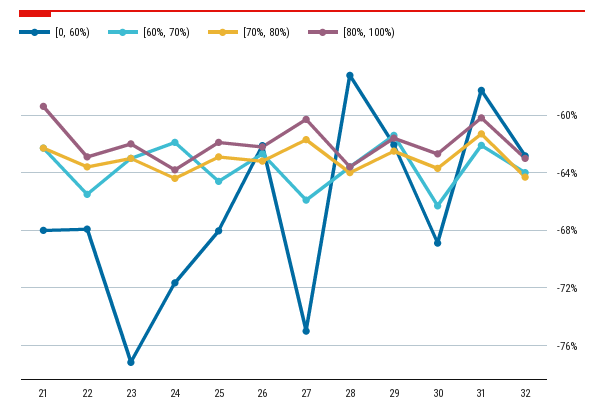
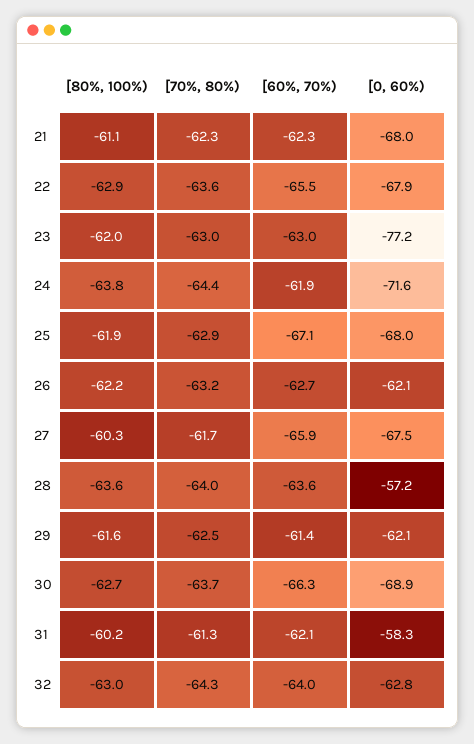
[80%, 100%), 21: -59.5 -> -61.1
[60%, 70%), 25: -64.5 -> -67.1
[0, 60%), 27: -75 -> -67.5

